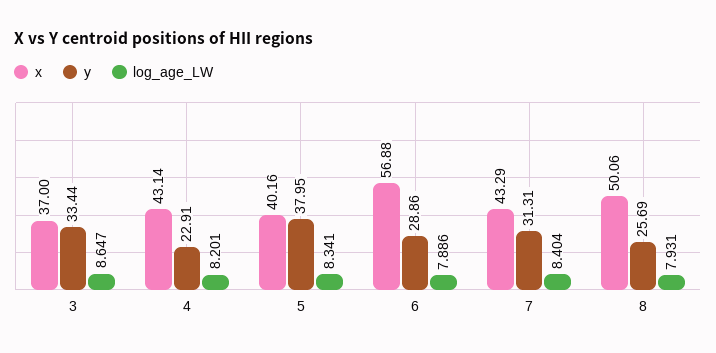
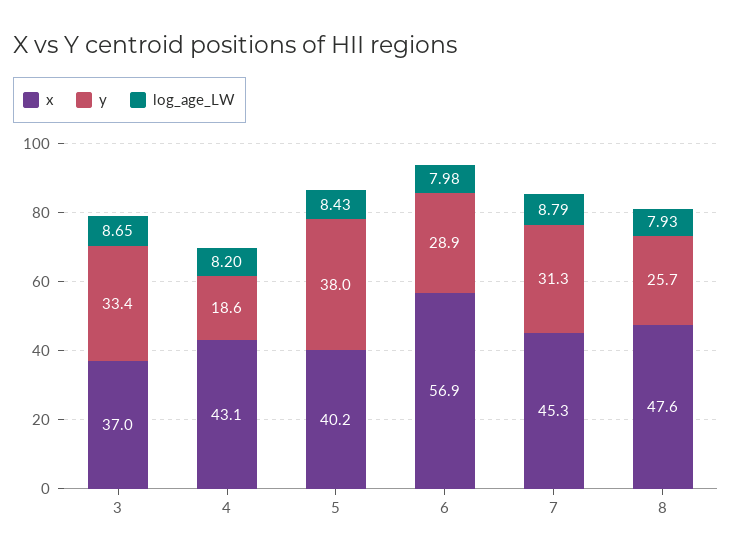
y, 4: 22.91 -> 18.6
log_age_LW, 5: 8.341 -> 8.43
log_age_LW, 6: 7.886 -> 7.98
x, 7: 43.29 -> 45.3
log_age_LW, 7: 8.404 -> 8.79
x, 8: 50.06 -> 47.6

